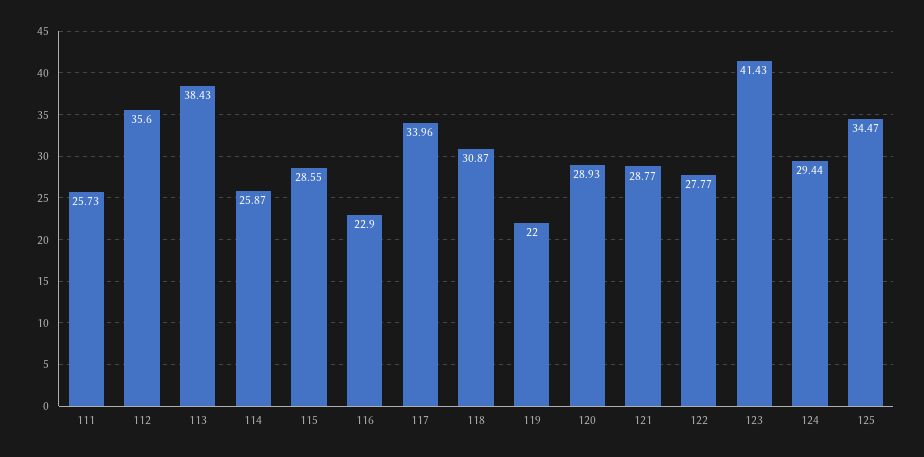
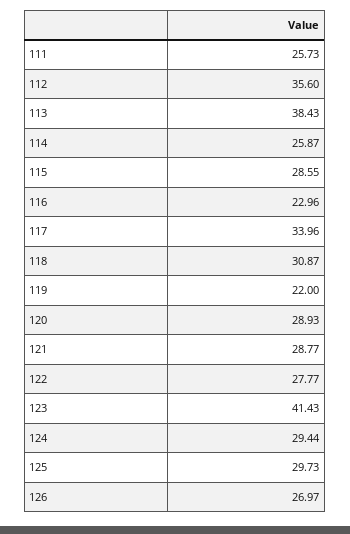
116: 22.9 -> 22.96
125: 34.47 -> 29.73
126: none -> 26.97

